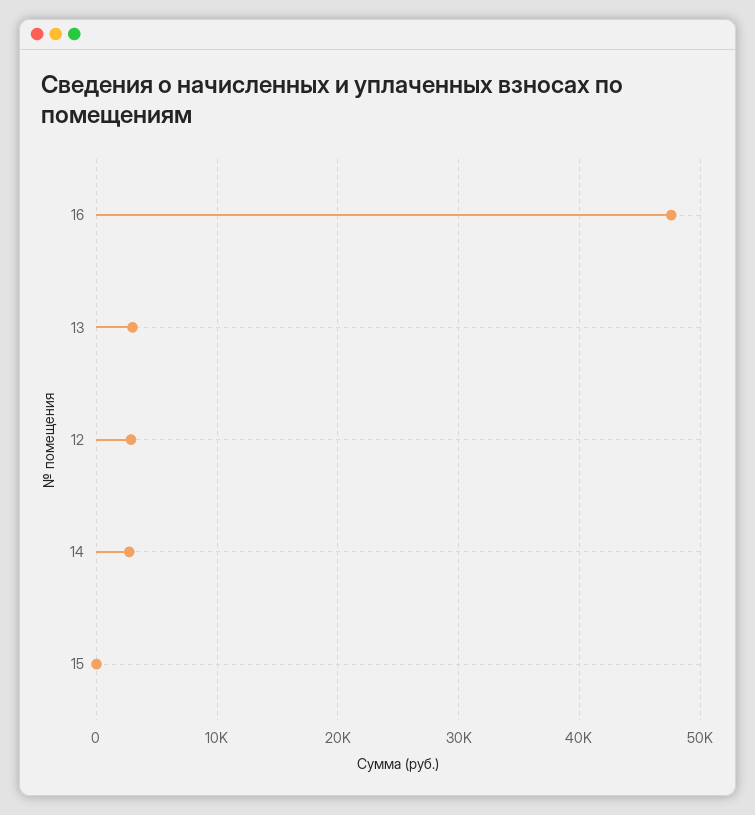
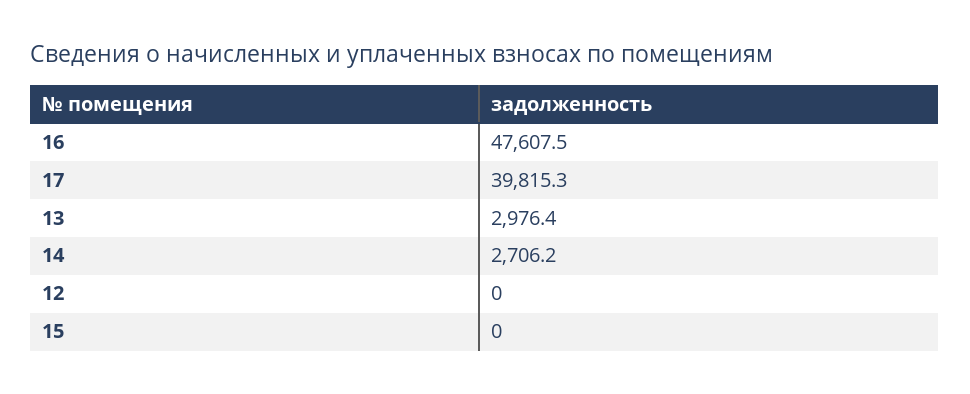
12: 3000 -> 0
17: none -> 39815.3

